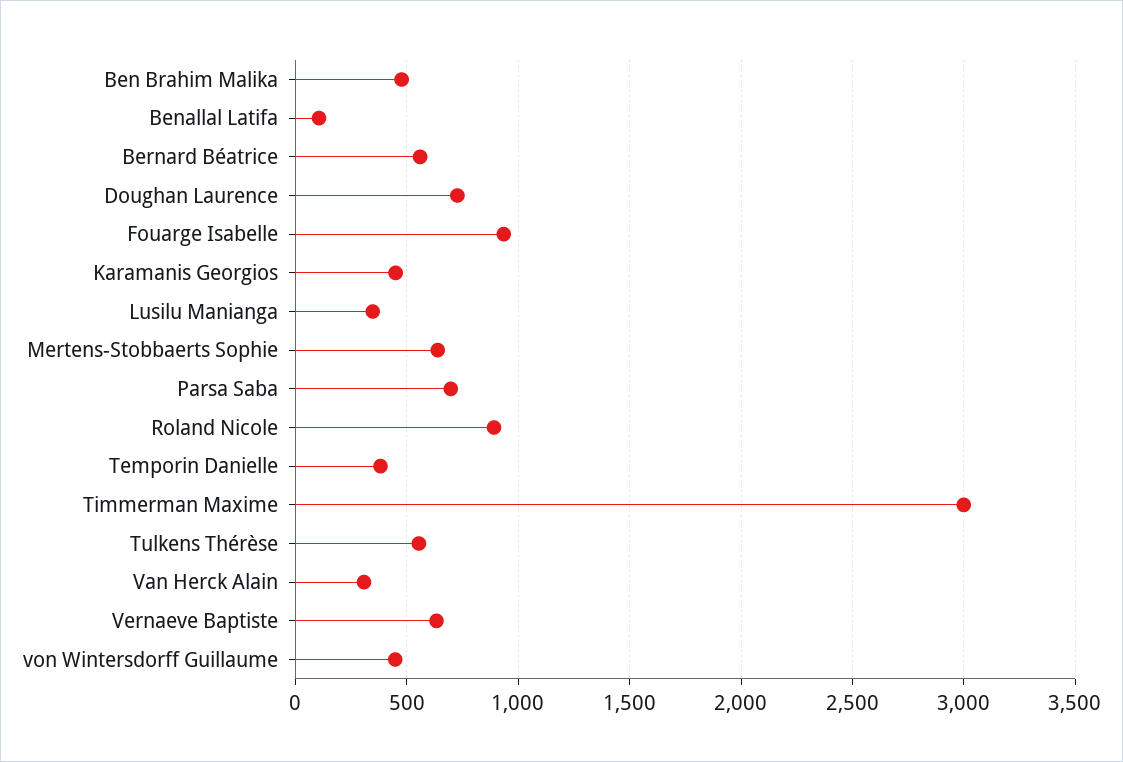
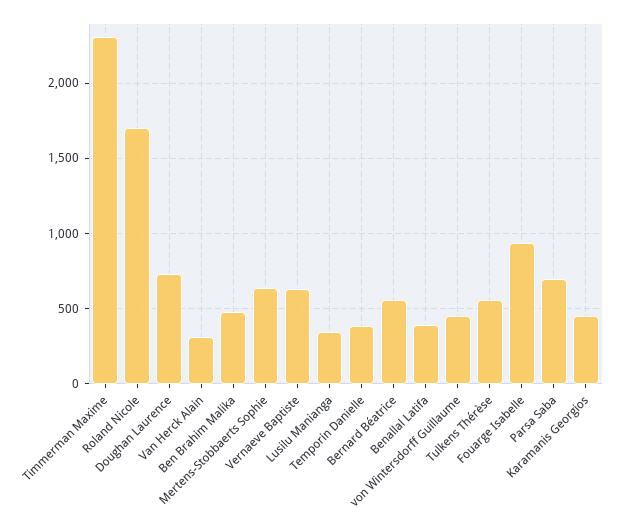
Benallal Latifa: 100 -> 400
Roland Nicole: 900 -> 1700
Timmerman Maxime: 3000 -> 2300

